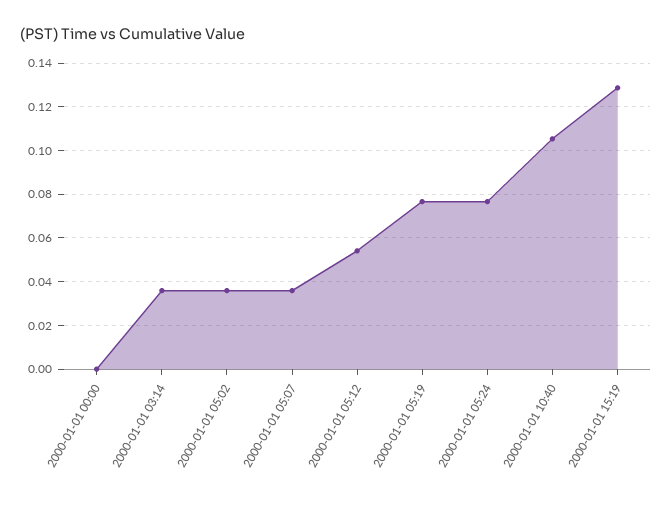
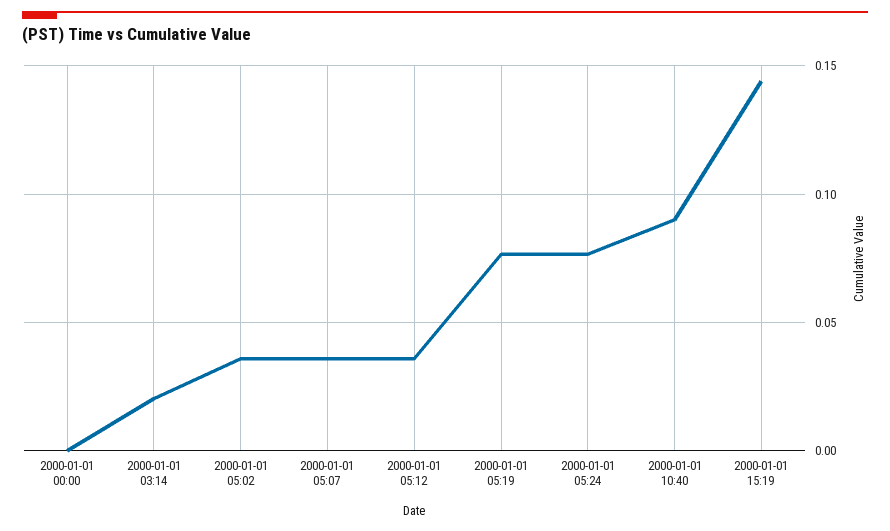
2000-01-01 03:14: 0.035 -> 0.02
2000-01-01 05:12: 0.055 -> 0.035
2000-01-01 10:40: 0.105 -> 0.09
2000-01-01 15:19: 0.13 -> 0.145

